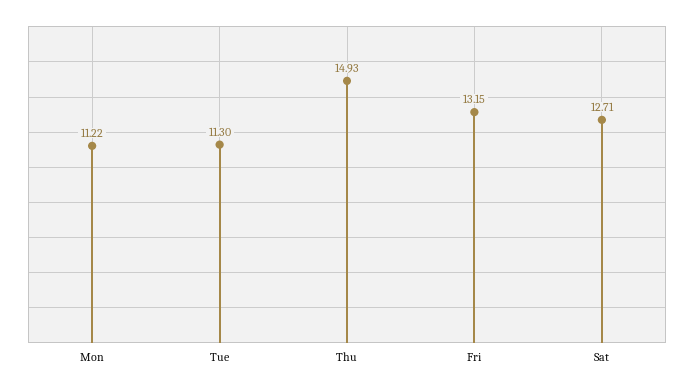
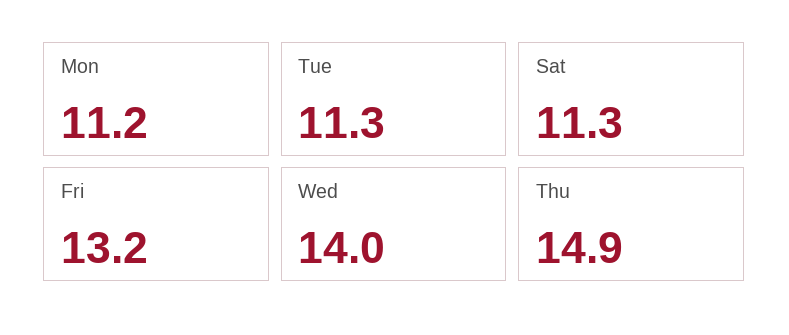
Sat: 12.71 -> 11.3
Wed: none -> 14

